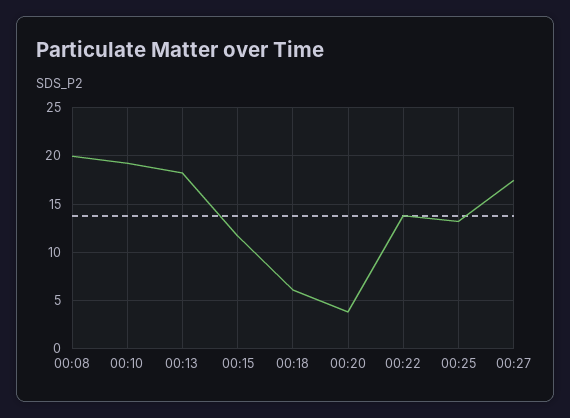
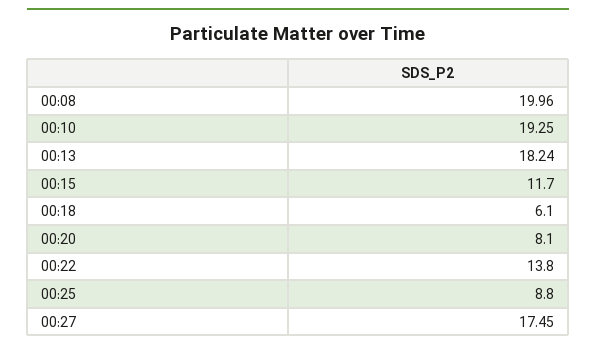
00:20: 4 -> 8.1
00:25: 13 -> 8.8

